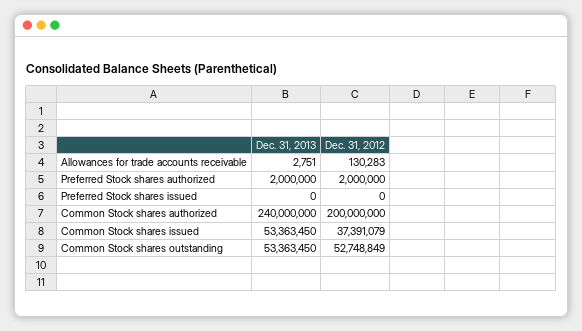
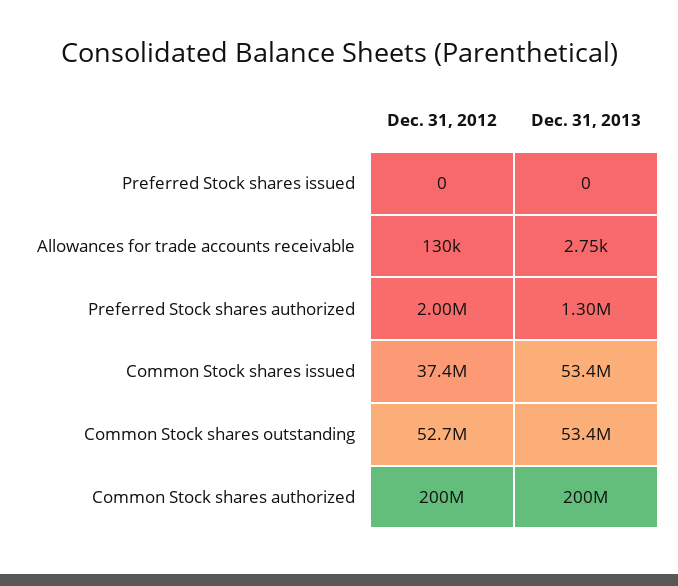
Dec. 31, 2013, Preferred Stock shares authorized: 2000000 -> 1300000
Dec. 31, 2013, Common Stock shares authorized: 240000000 -> 200000000

